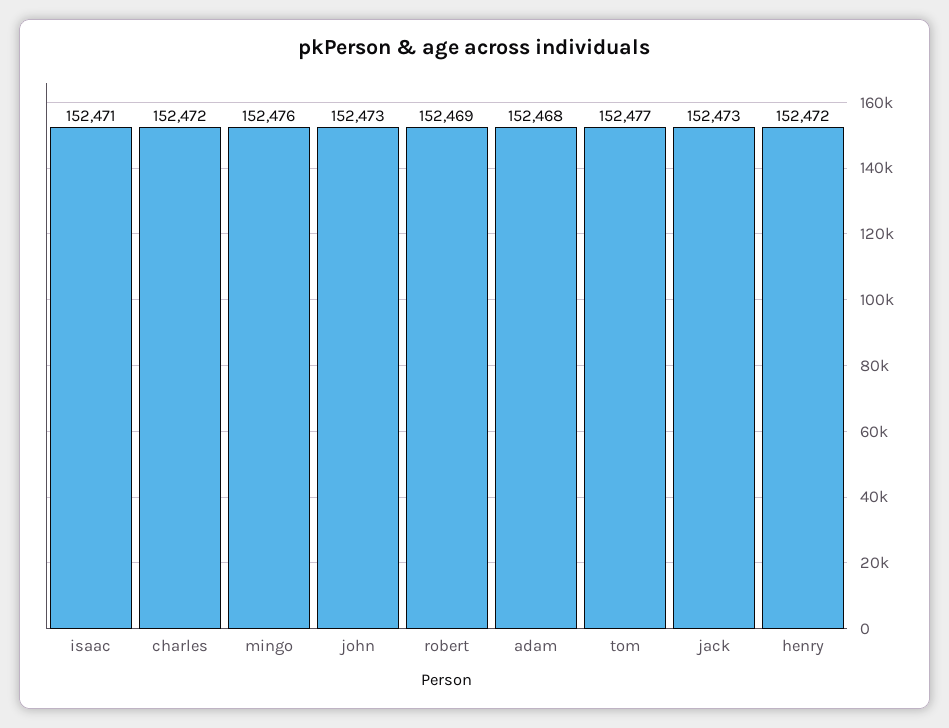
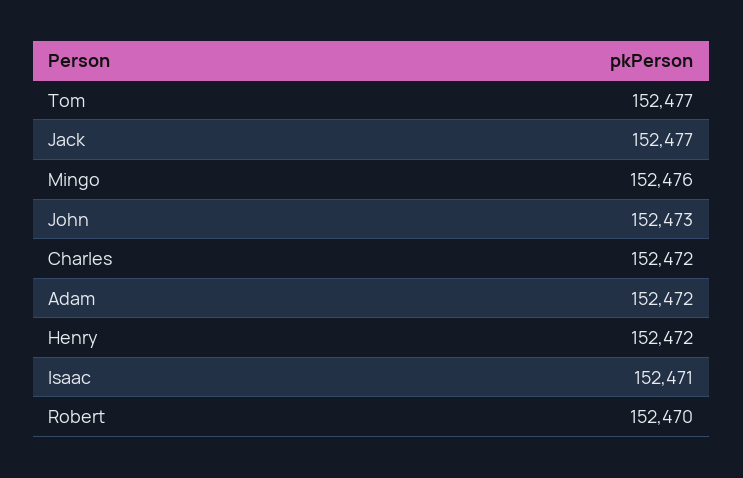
robert: 152469 -> 152470
adam: 152468 -> 152472
jack: 152473 -> 152477

